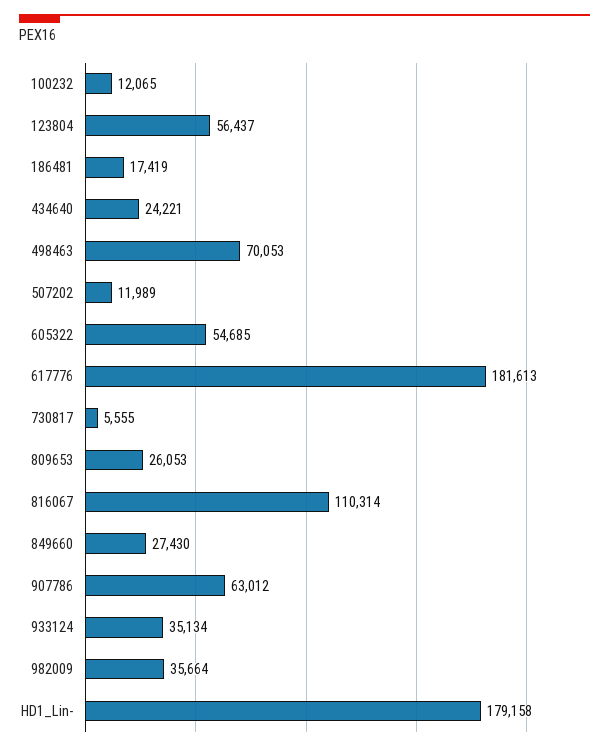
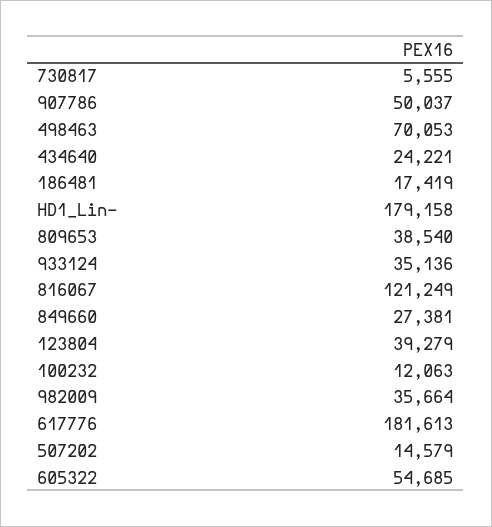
100232: 12065 -> 12063
123804: 56437 -> 39279
507202: 11989 -> 14579
809653: 26053 -> 38540
816067: 110314 -> 121249
849660: 27430 -> 27381
907786: 63012 -> 50037
933124: 35134 -> 35136

